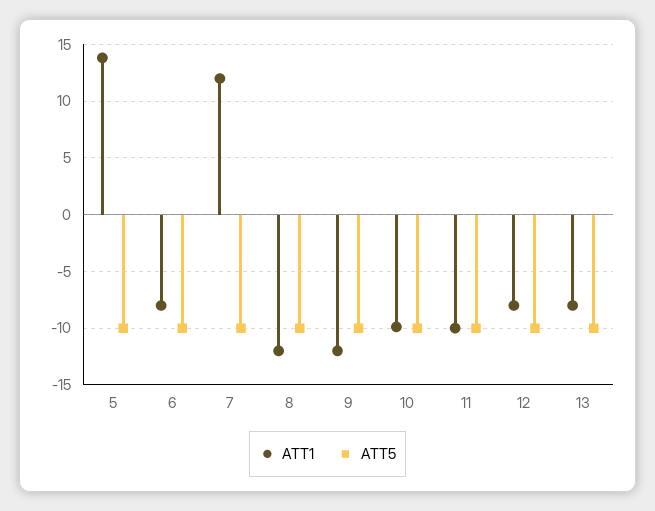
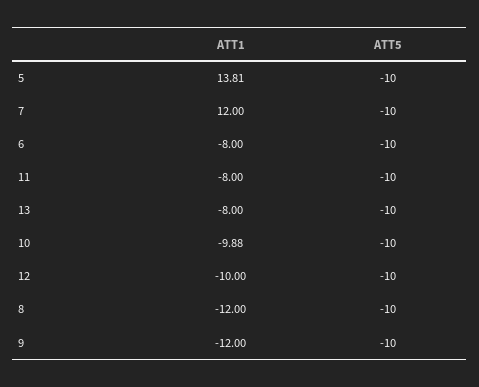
ATT1, 11: -10 -> -8
ATT1, 12: -8 -> -10

